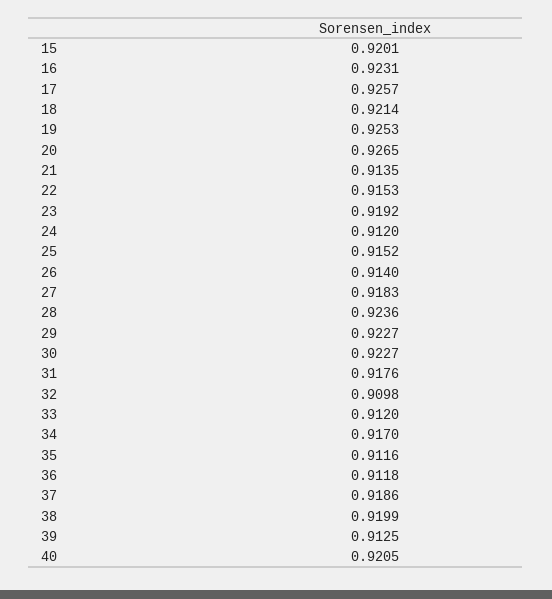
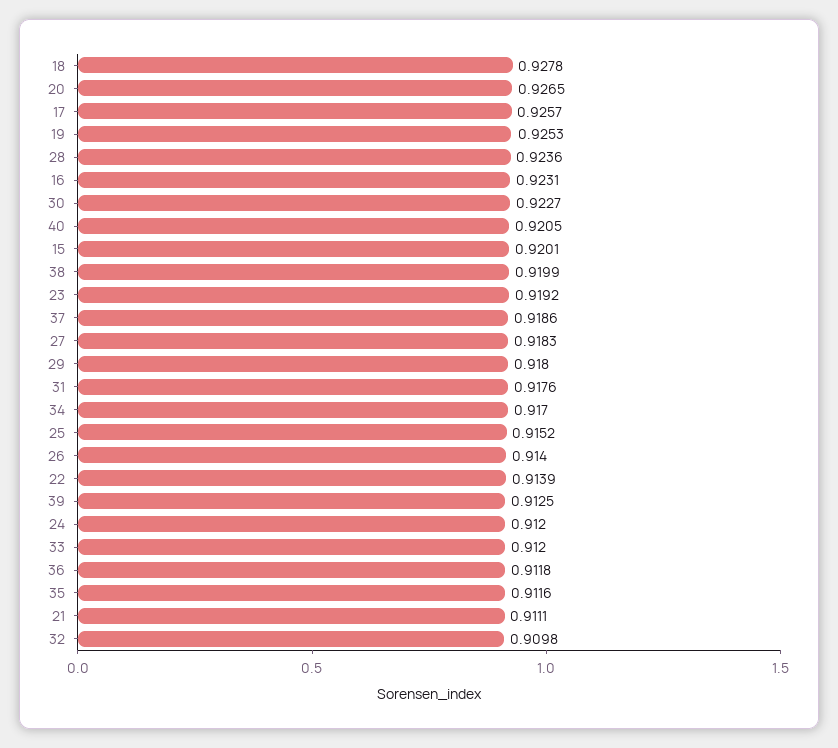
18: 0.9214 -> 0.9278
21: 0.9135 -> 0.9111
22: 0.9153 -> 0.9139
29: 0.9227 -> 0.918

